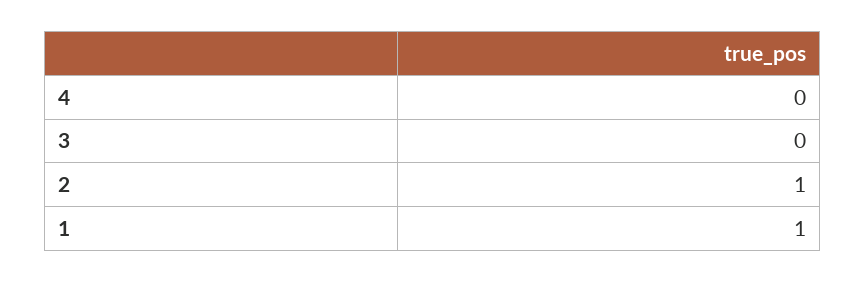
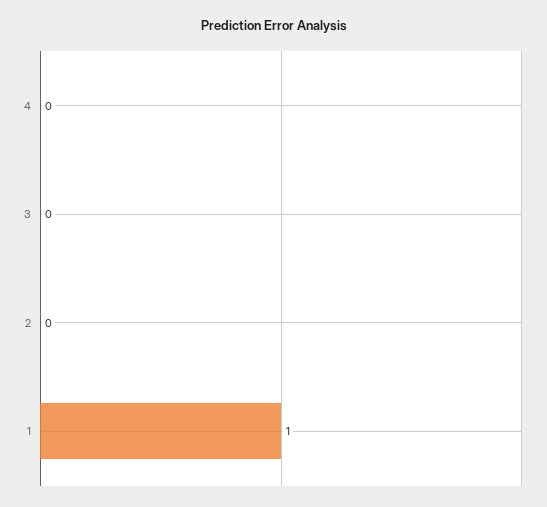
2: 1 -> 0

